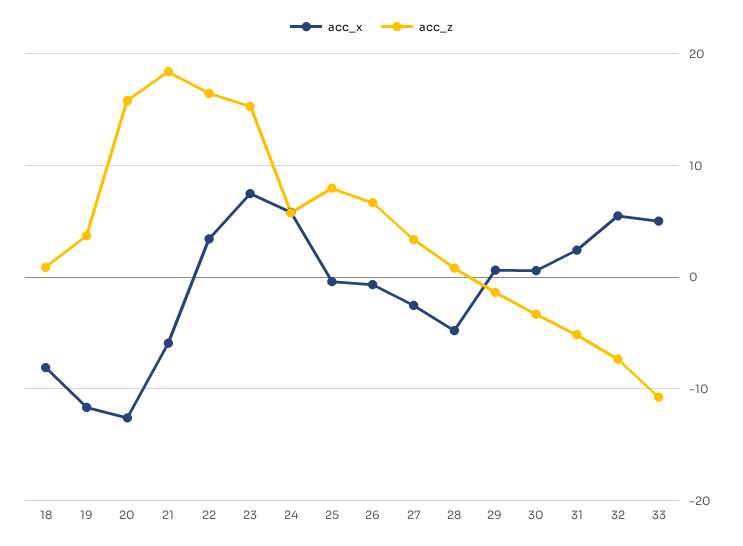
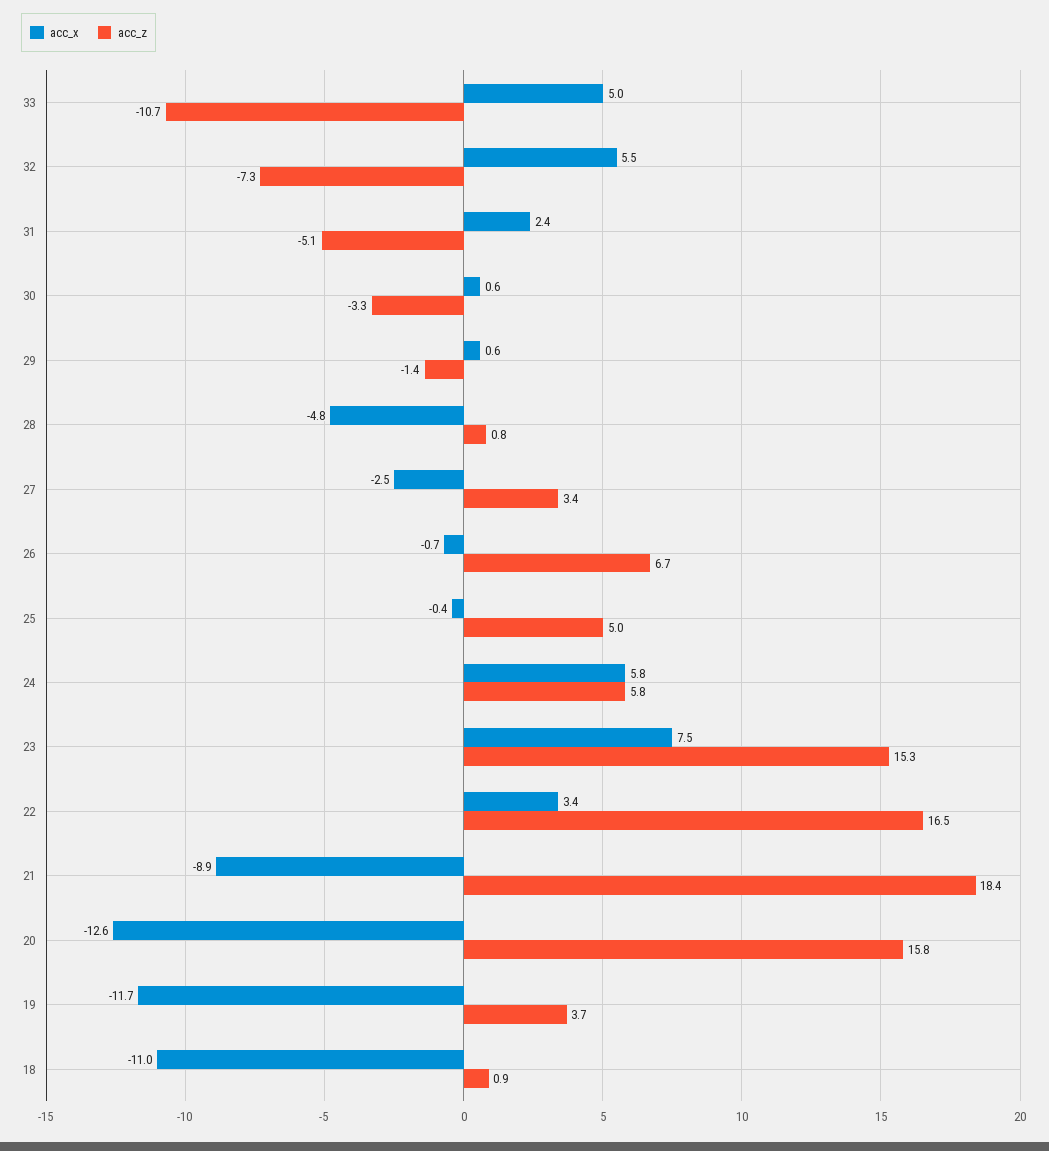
acc_x, 18: -8 -> -11
acc_x, 21: -6 -> -8.9
acc_z, 25: 8 -> 5

